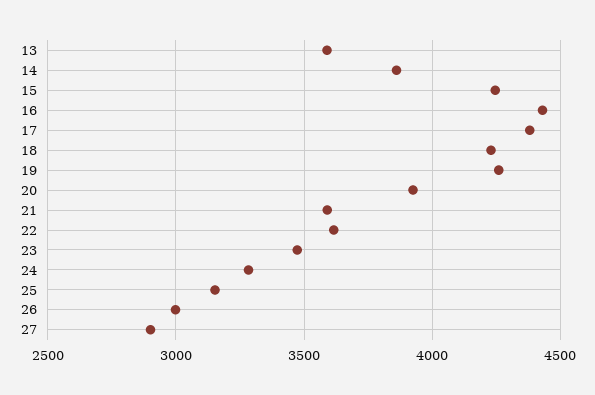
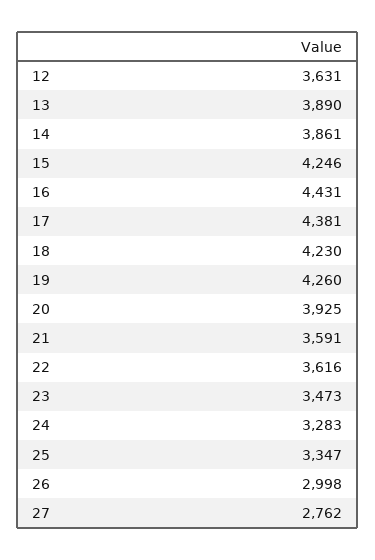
13: 3600 -> 3890
25: 3150 -> 3347
27: 2900 -> 2762
12: none -> 3631

